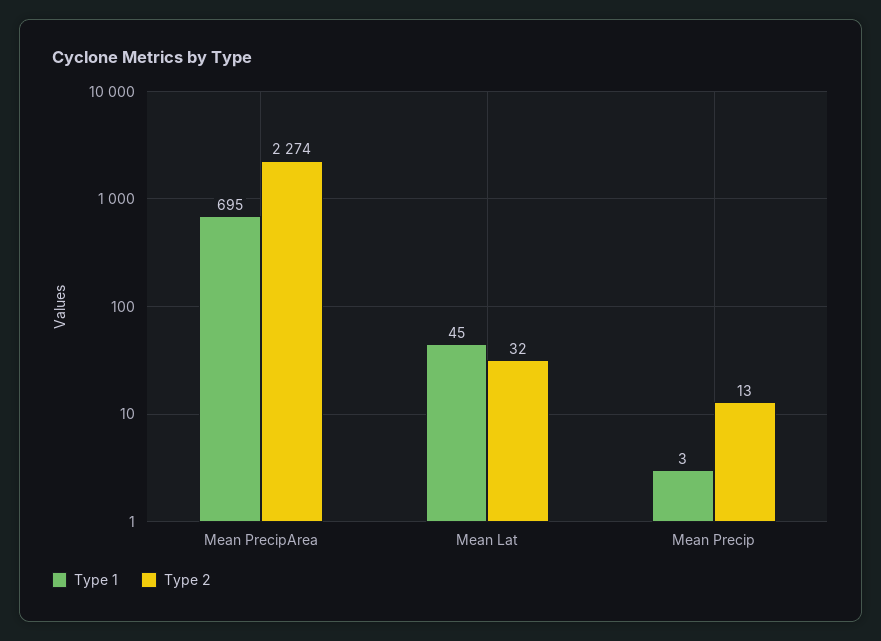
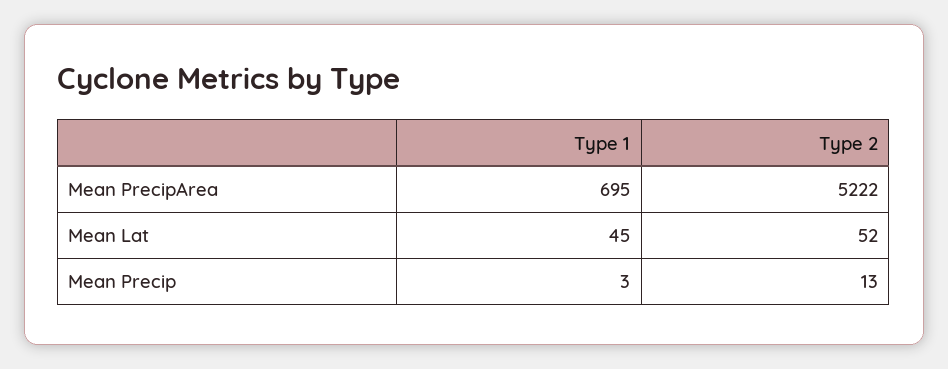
Type 2, Mean PrecipArea: 2274 -> 5222
Type 2, Mean Lat: 32 -> 52

